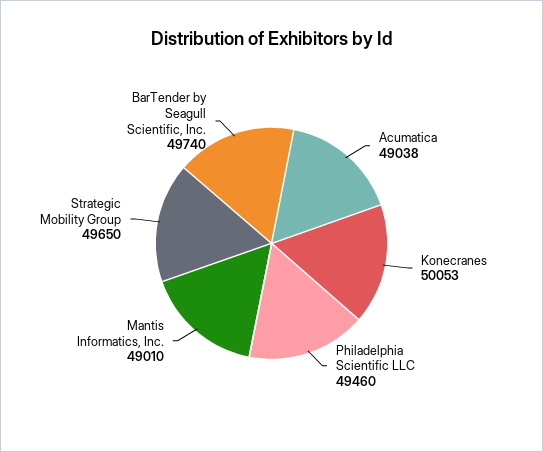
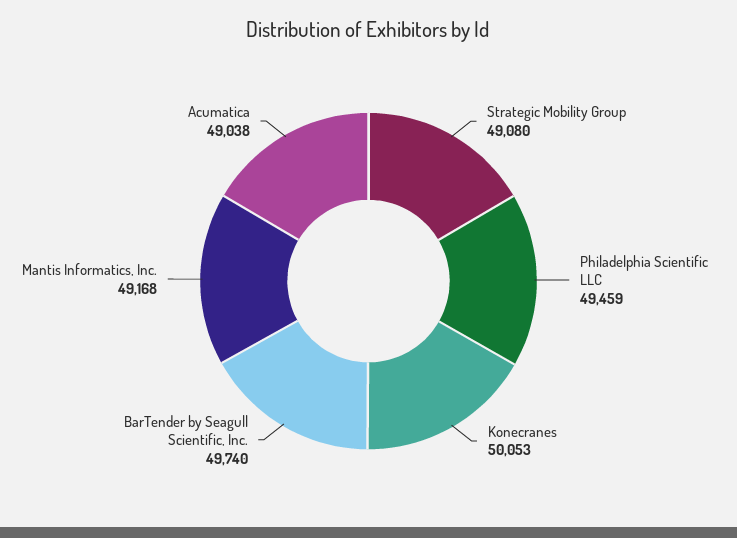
Philadelphia Scientific LLC: 49460 -> 49459
Mantis Informatics, Inc.: 49010 -> 49168
Strategic Mobility Group: 49650 -> 49080

